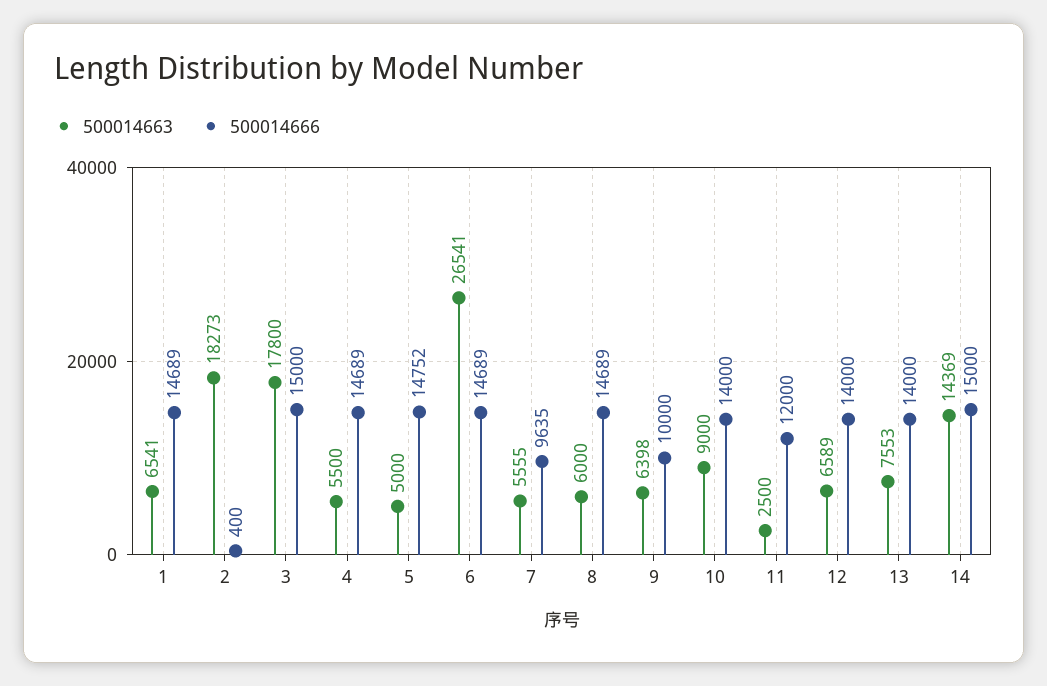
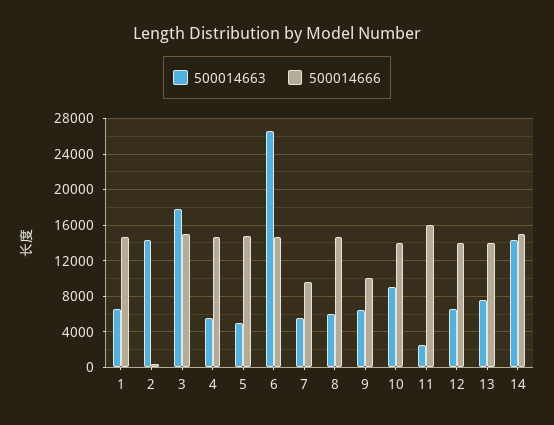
500014663, 2: 18273 -> 14000
500014666, 11: 12000 -> 16000

